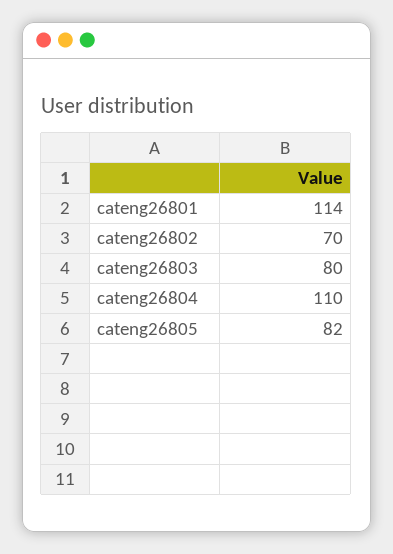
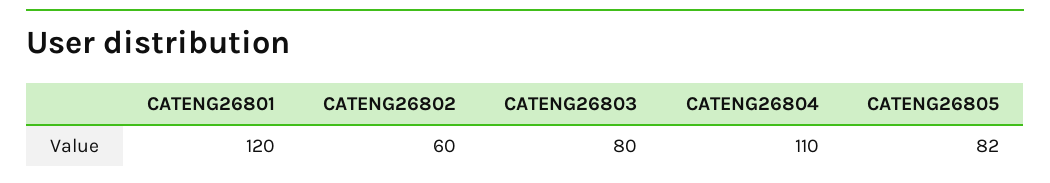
cateng26801: 114 -> 120
cateng26802: 70 -> 60

